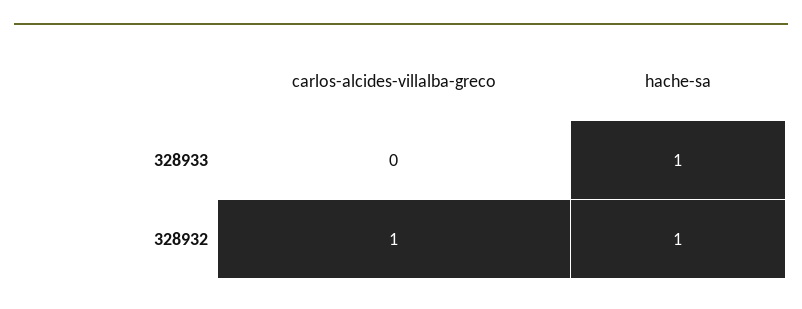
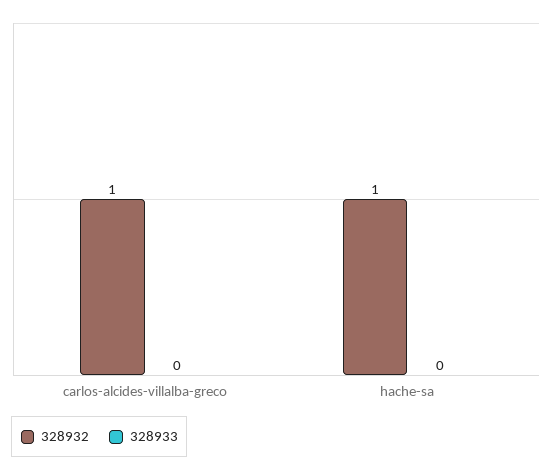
328933, hache-sa: 1 -> 0

